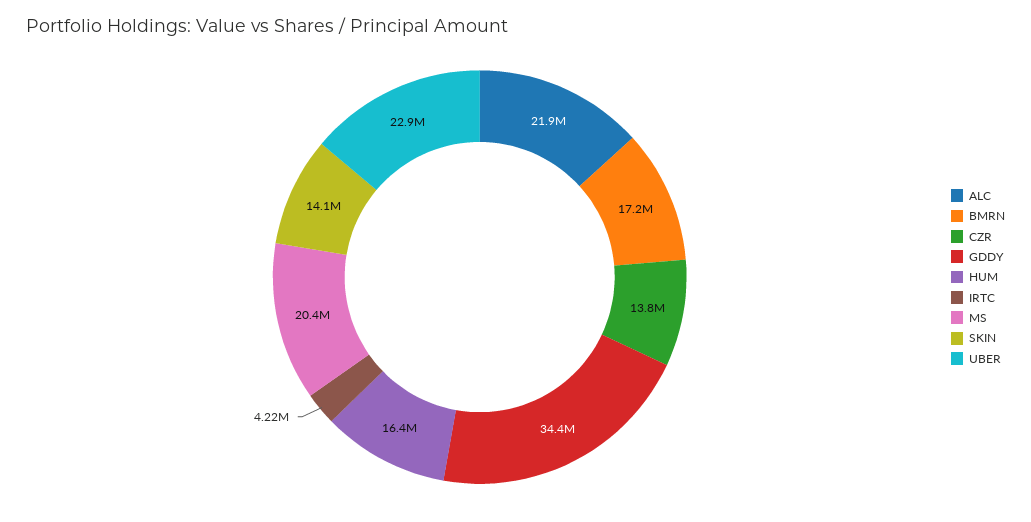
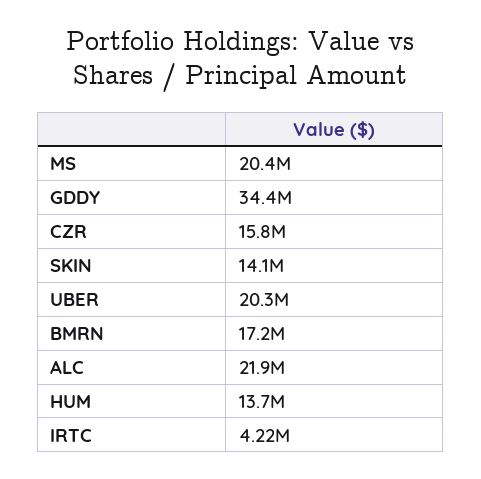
CZR: 13800000 -> 15800000
HUM: 16400000 -> 13700000
UBER: 22900000 -> 20300000

